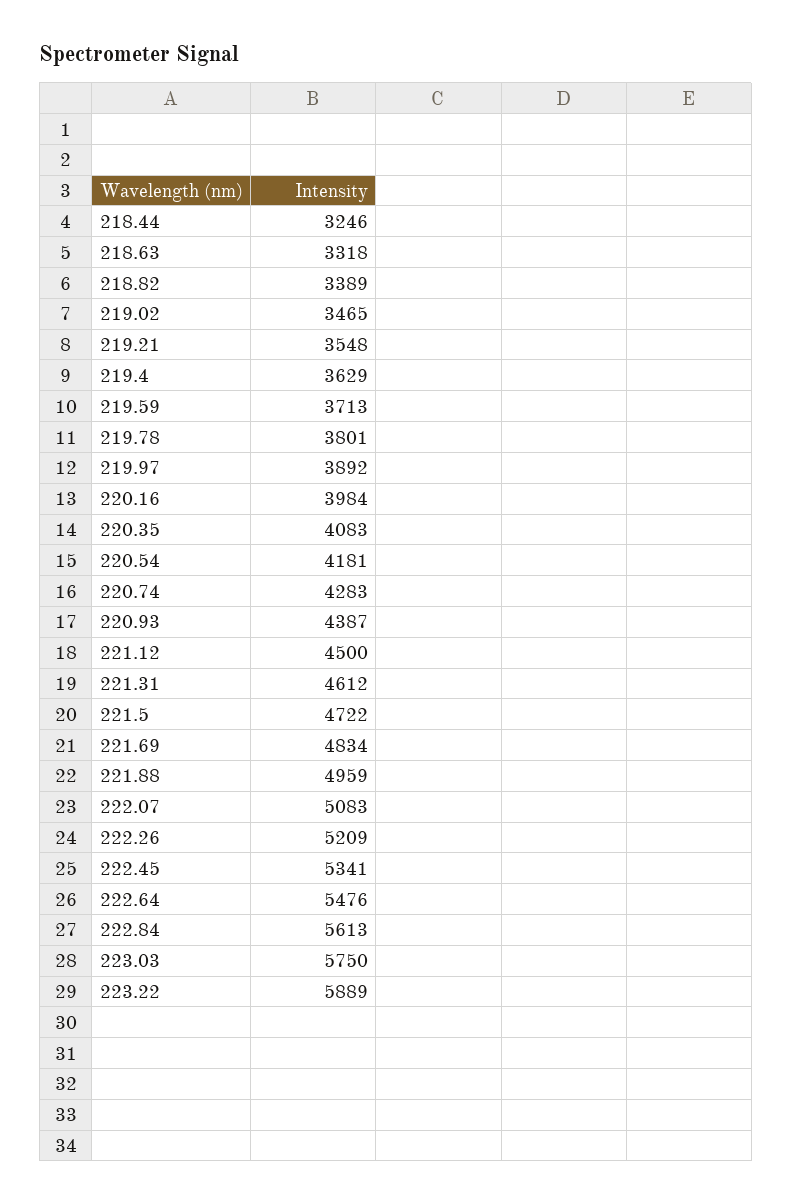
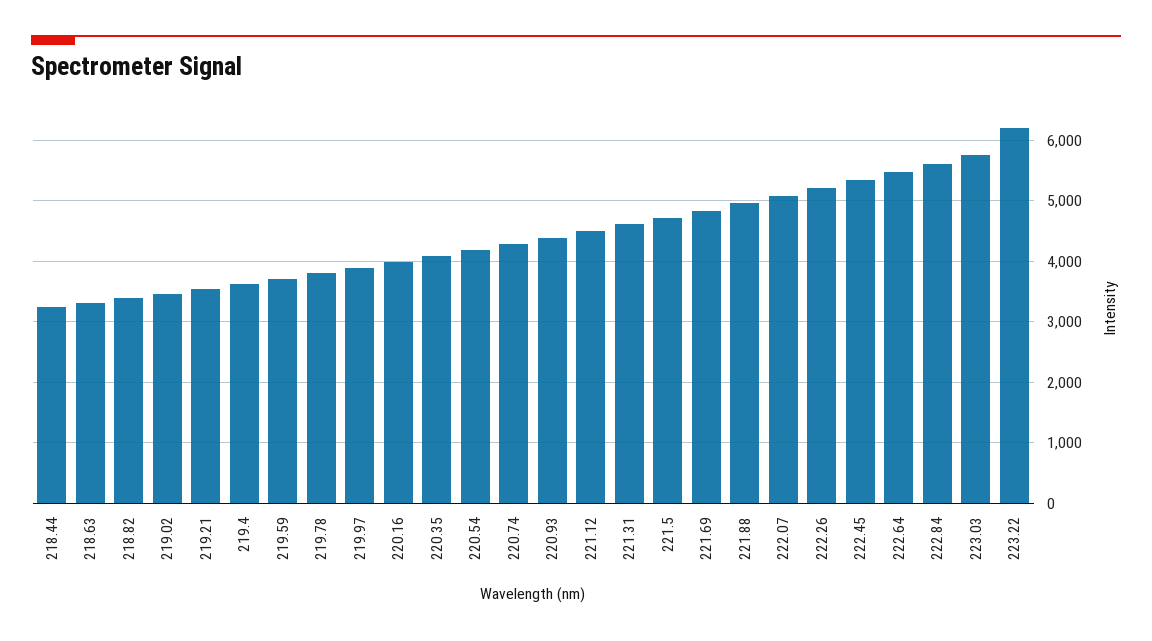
223.22: 5889 -> 6200

